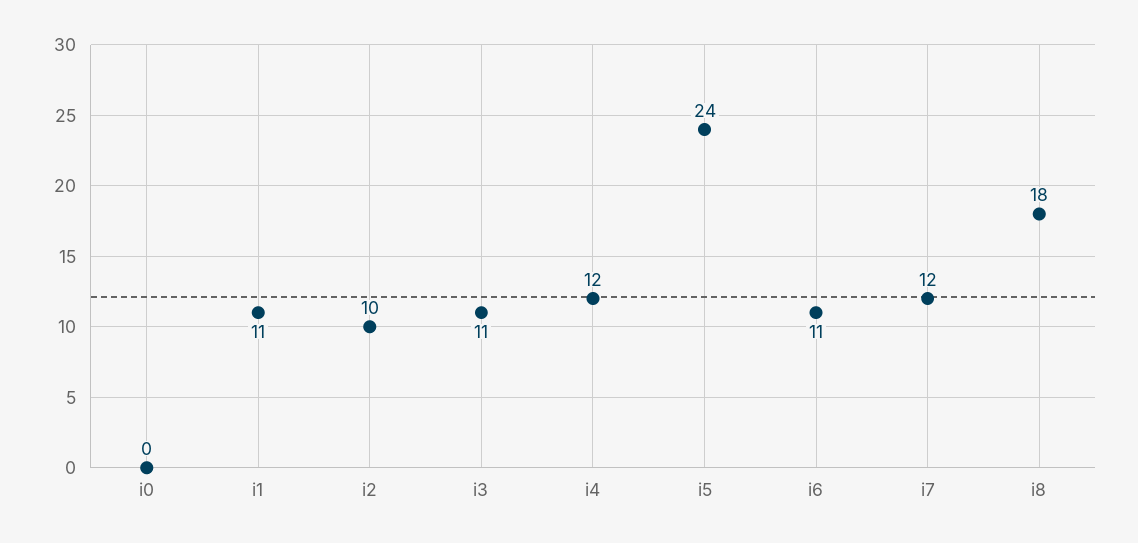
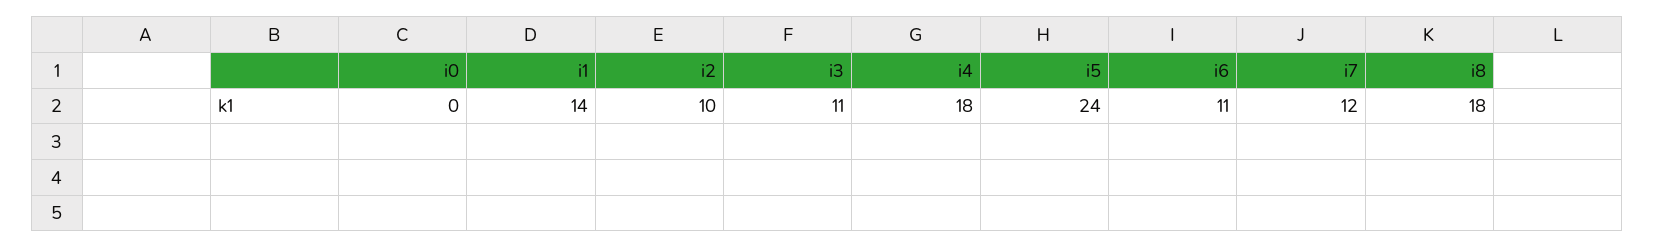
i1: 11 -> 14
i4: 12 -> 18

